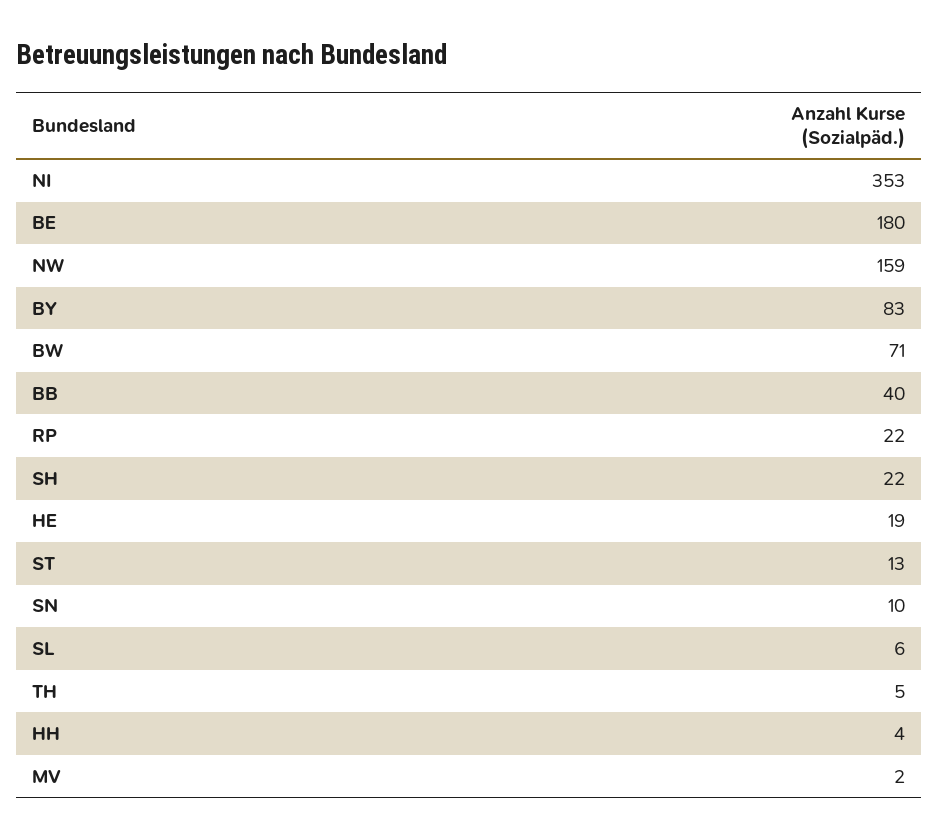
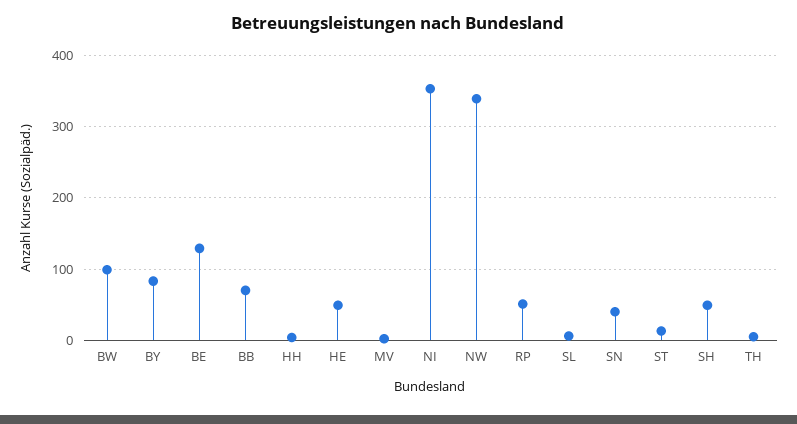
BE: 180 -> 130
NW: 159 -> 340
BW: 71 -> 100
BB: 40 -> 70
RP: 22 -> 50
SH: 22 -> 50
HE: 19 -> 50
SN: 10 -> 40

